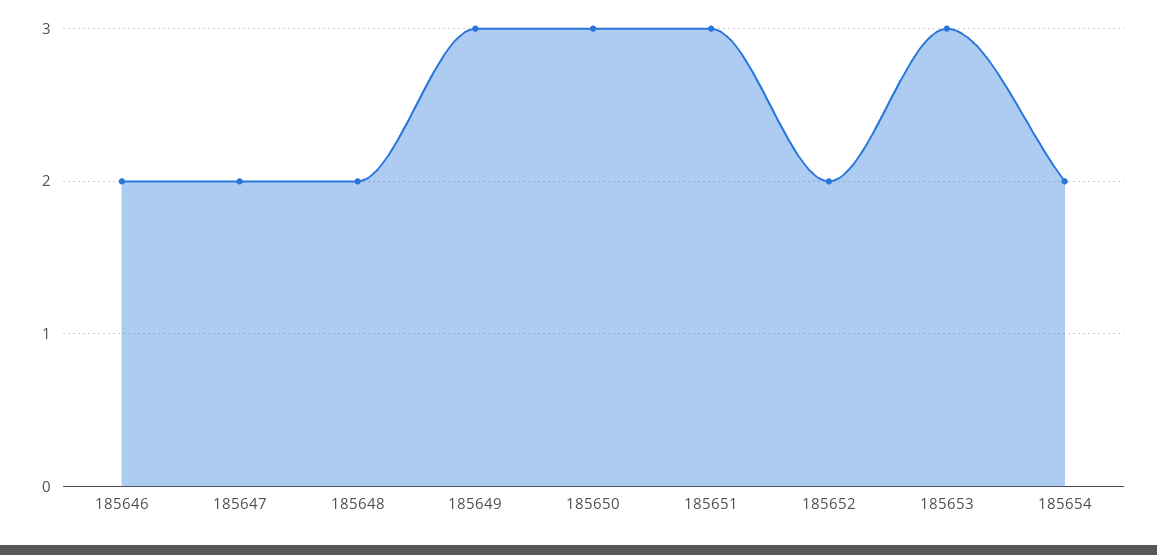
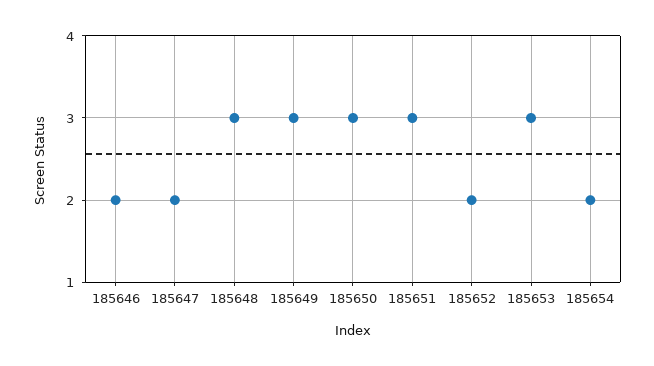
185648: 2 -> 3

